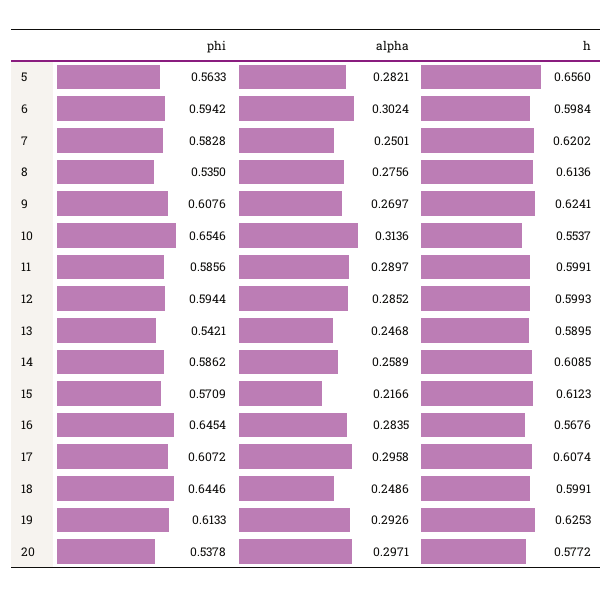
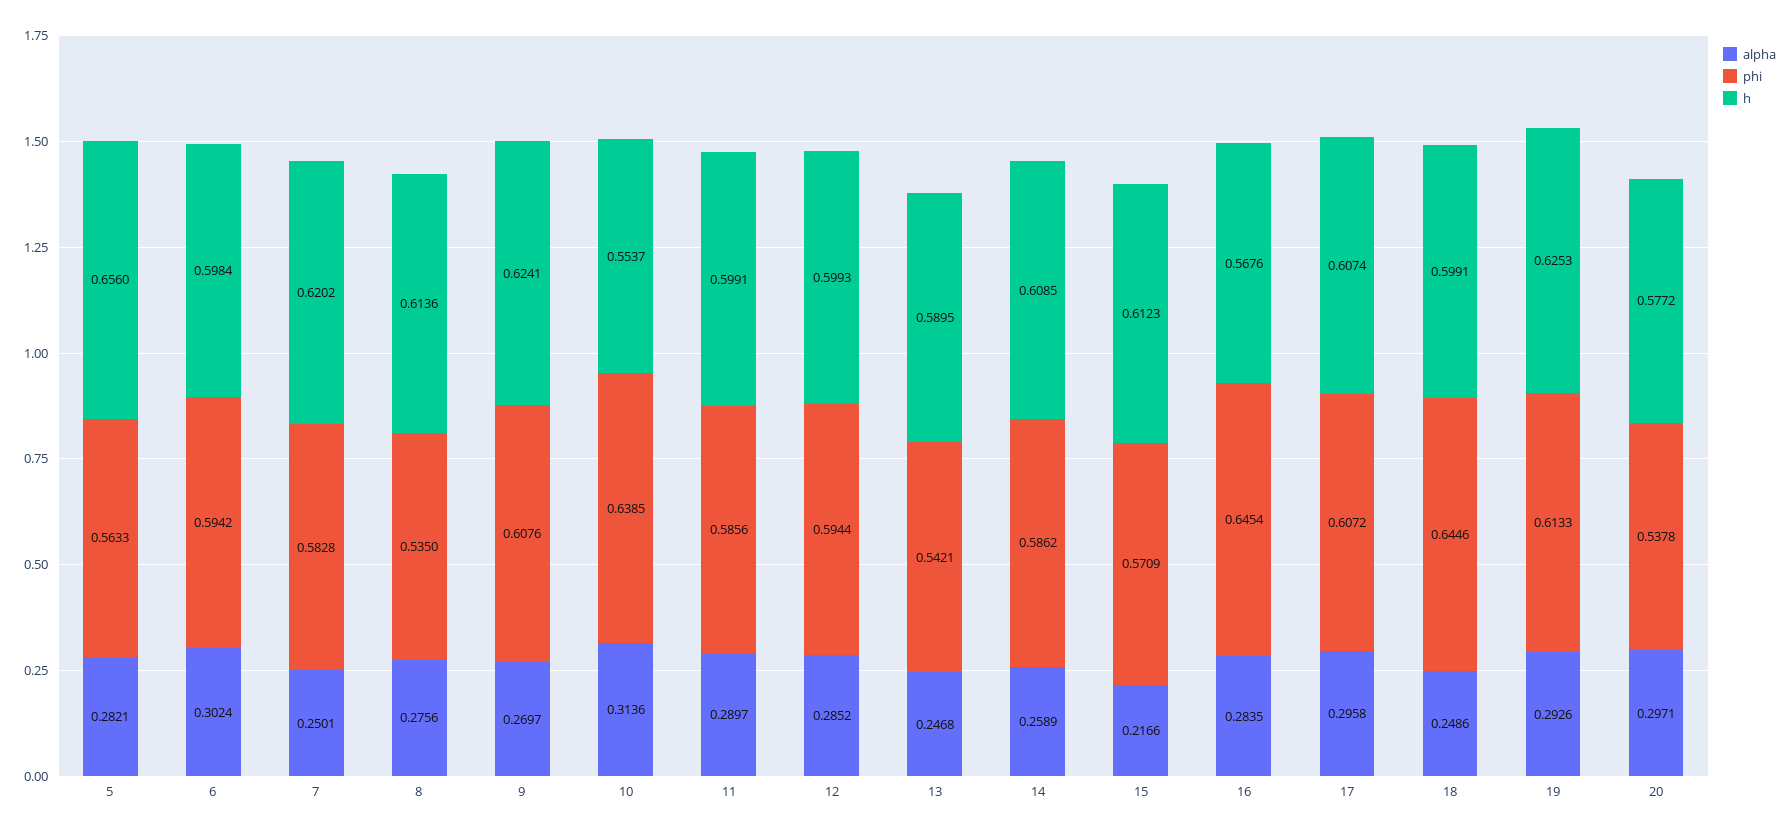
phi, 10: 0.6546 -> 0.6385

